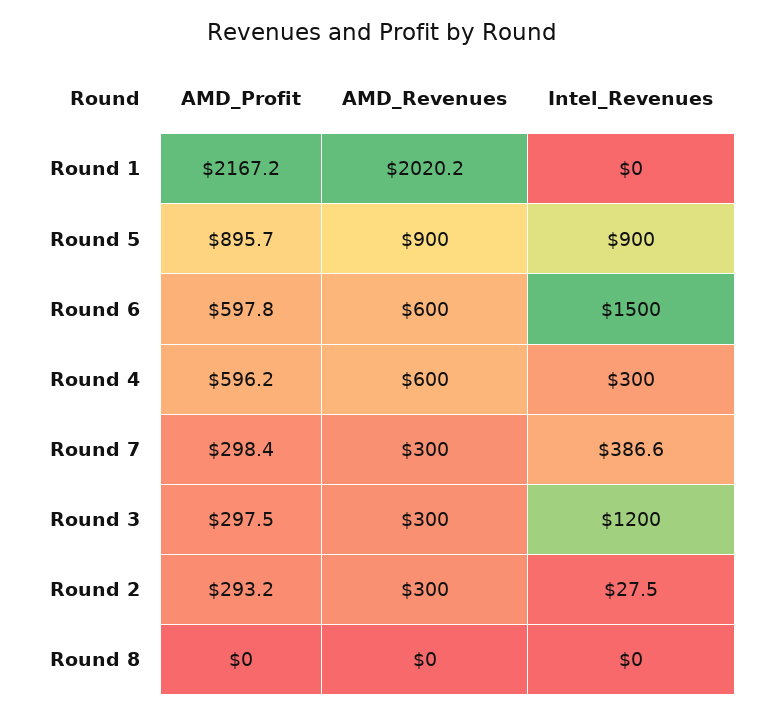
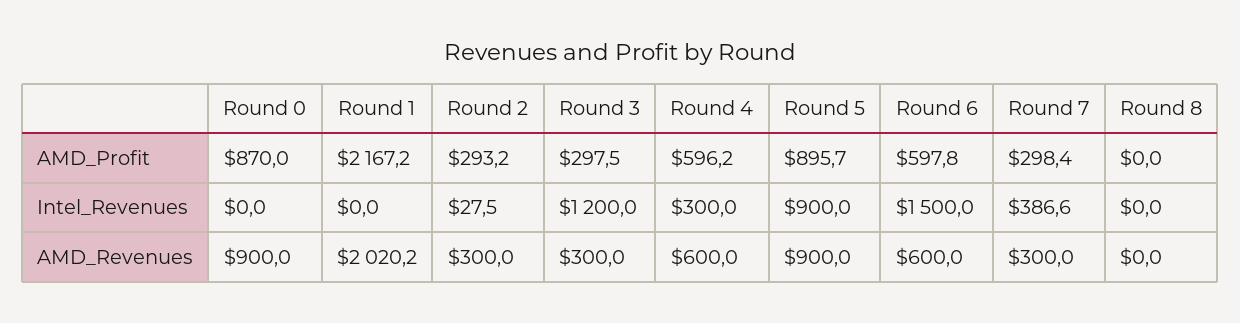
AMD_Profit, Round 0: none -> 870
Intel_Revenues, Round 0: none -> 0
AMD_Revenues, Round 0: none -> 900

